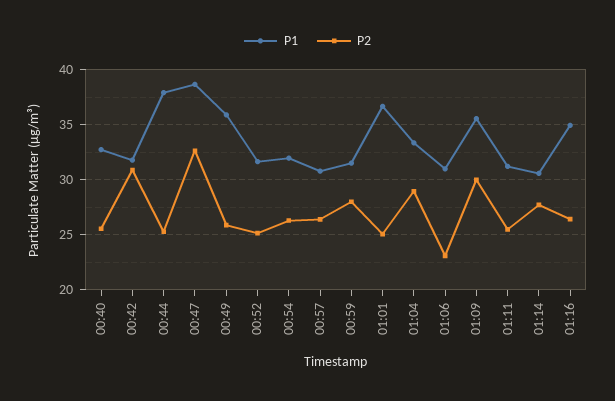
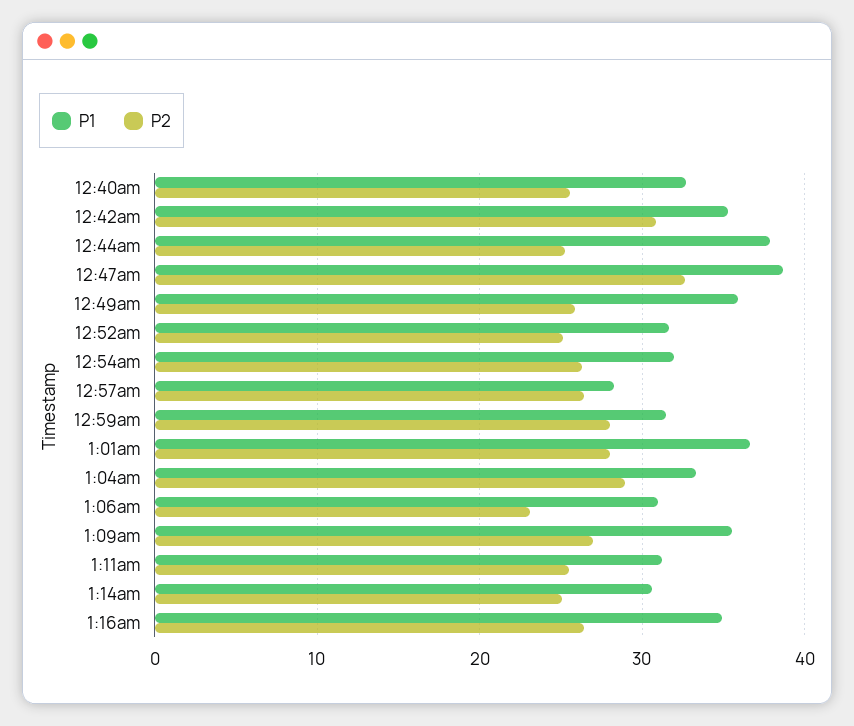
P1, 00:42: 32 -> 35
P1, 00:57: 31 -> 28
P2, 01:01: 25 -> 28
P2, 01:09: 30 -> 27
P2, 01:14: 28 -> 25

